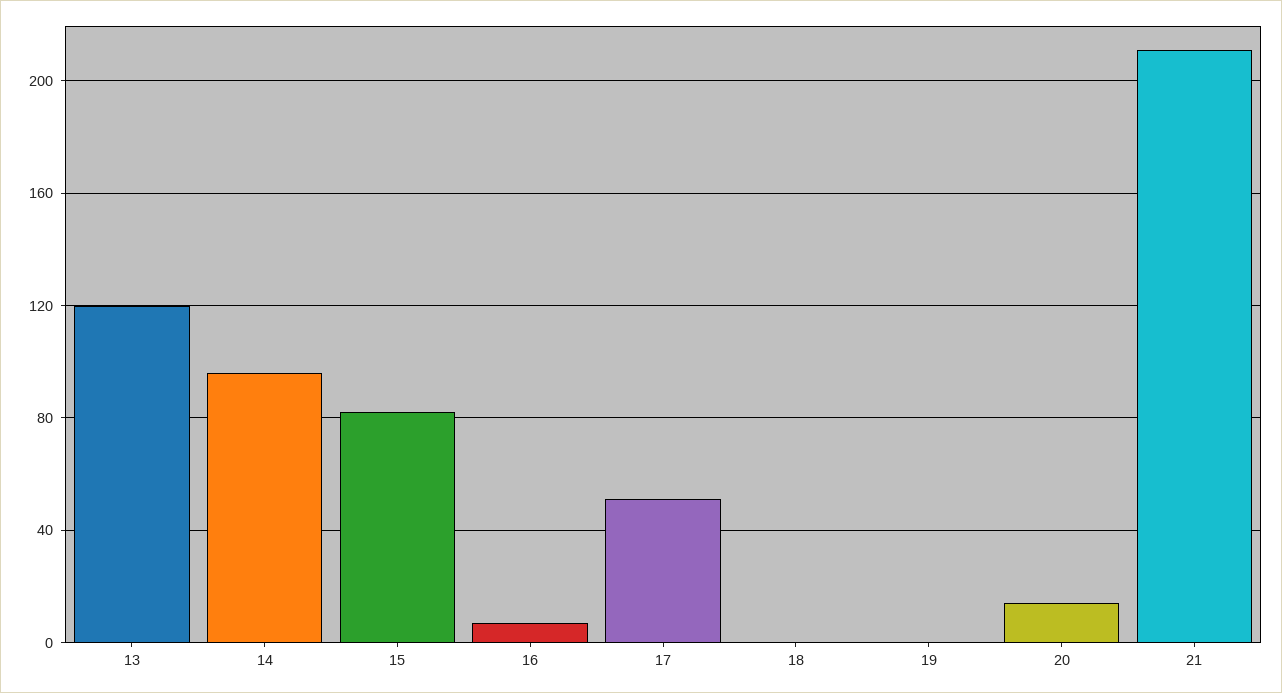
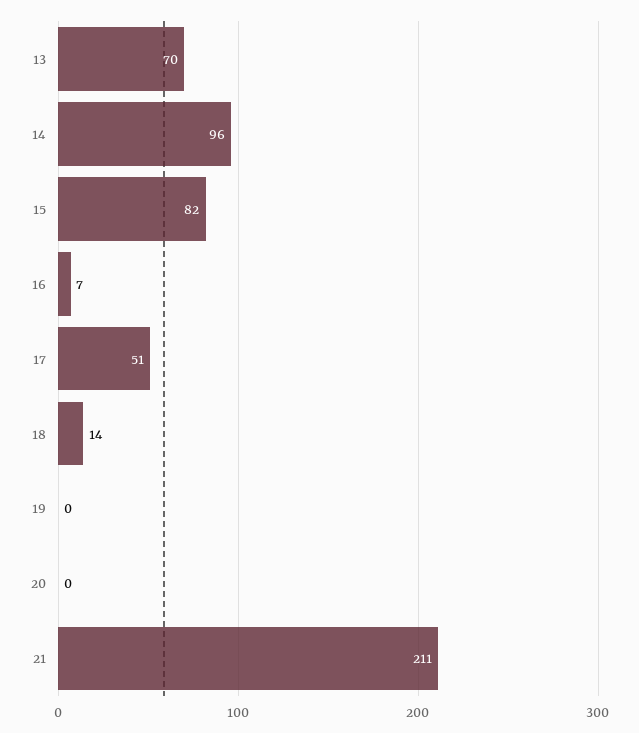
13: 120 -> 70
18: 0 -> 14
20: 15 -> 0

